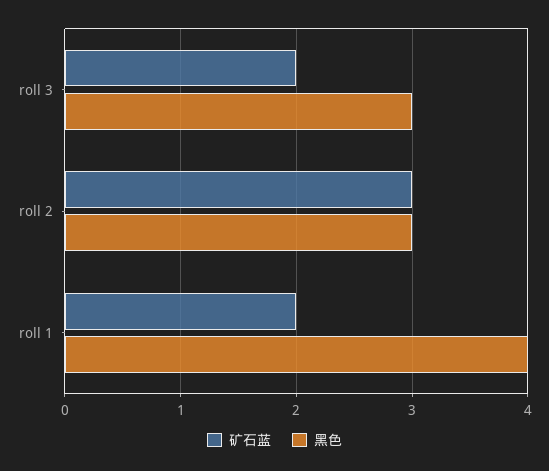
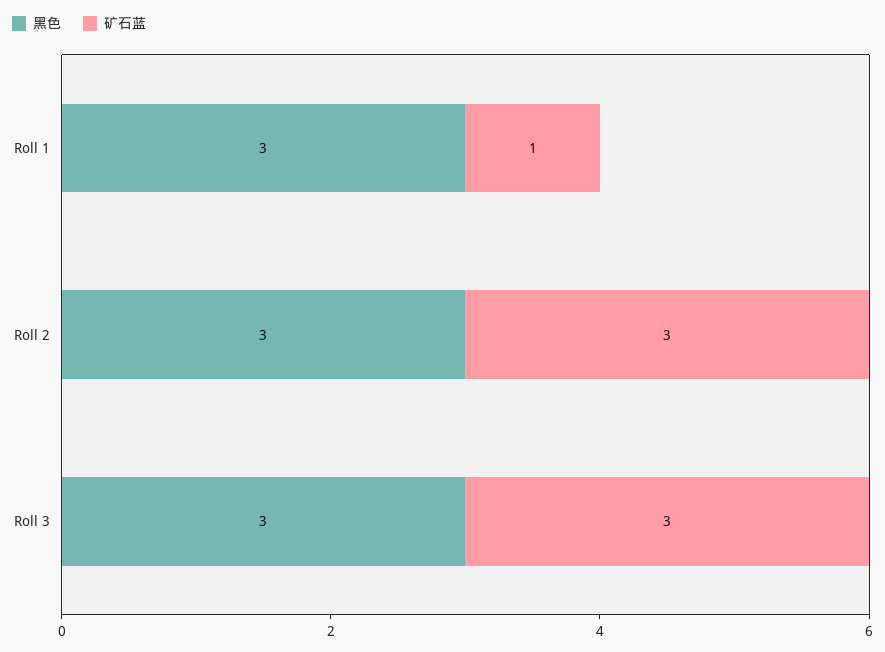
矿石蓝, roll 3: 2 -> 3
矿石蓝, roll 1: 2 -> 1
黑色, roll 1: 4 -> 3

